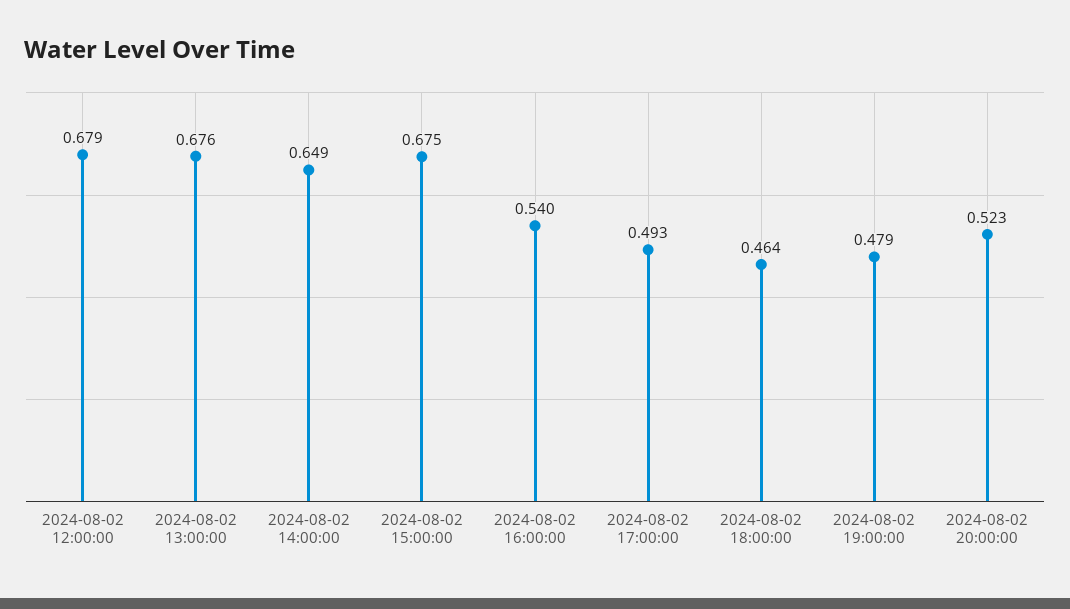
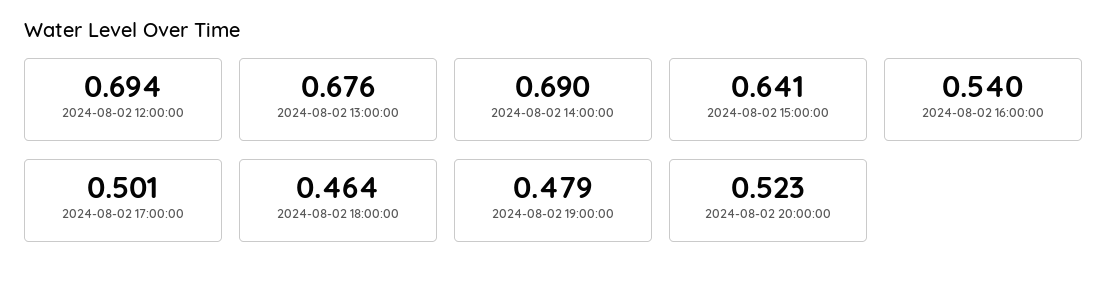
2024-08-02 12:00:00: 0.679 -> 0.694
2024-08-02 14:00:00: 0.649 -> 0.69
2024-08-02 15:00:00: 0.675 -> 0.641
2024-08-02 17:00:00: 0.493 -> 0.501

